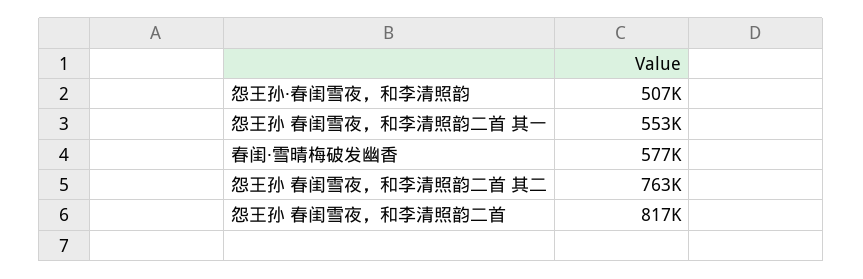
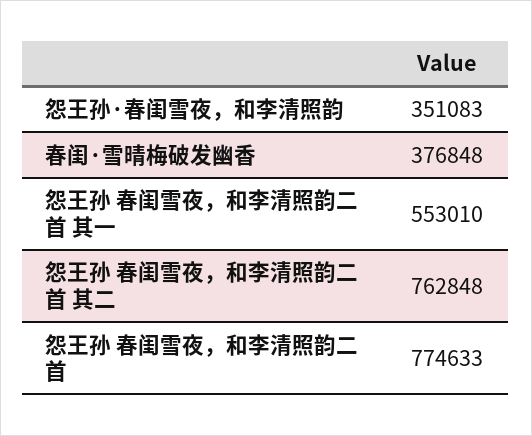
怨王孙·春闺雪夜，和李清照韵: 507000 -> 351083
春闺·雪晴梅破发幽香: 577000 -> 376848
怨王孙 春闺雪夜，和李清照韵二首: 817000 -> 774633

